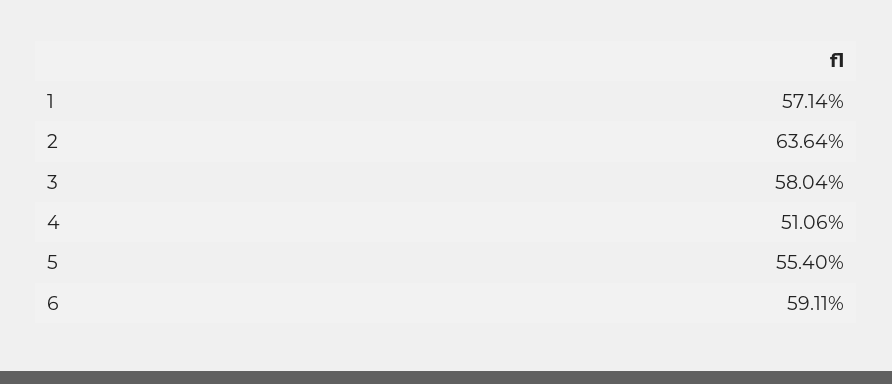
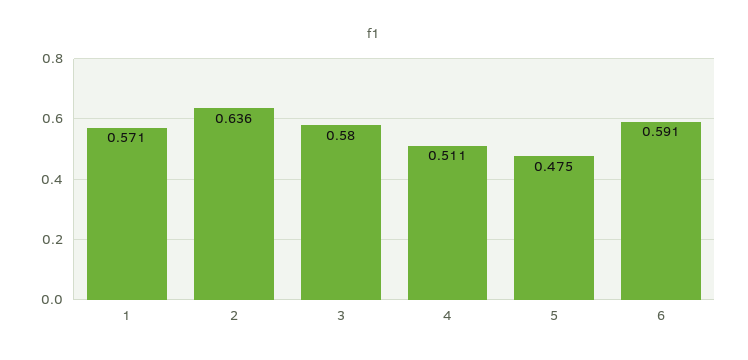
5: 0.554 -> 0.475

